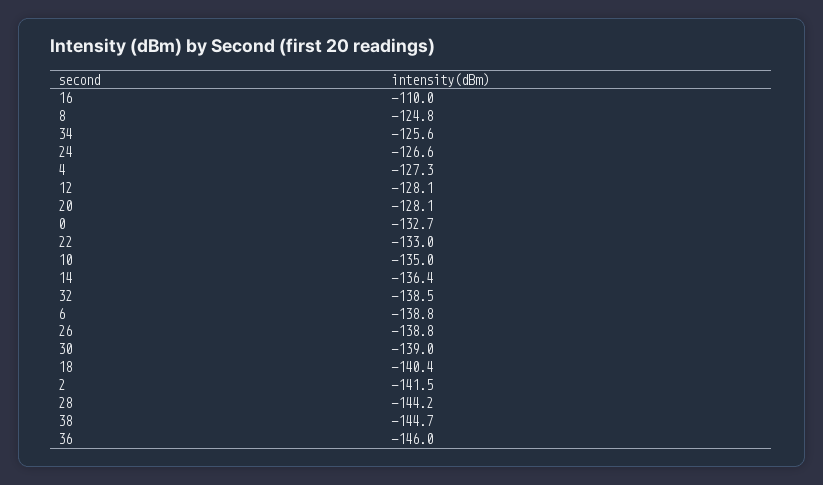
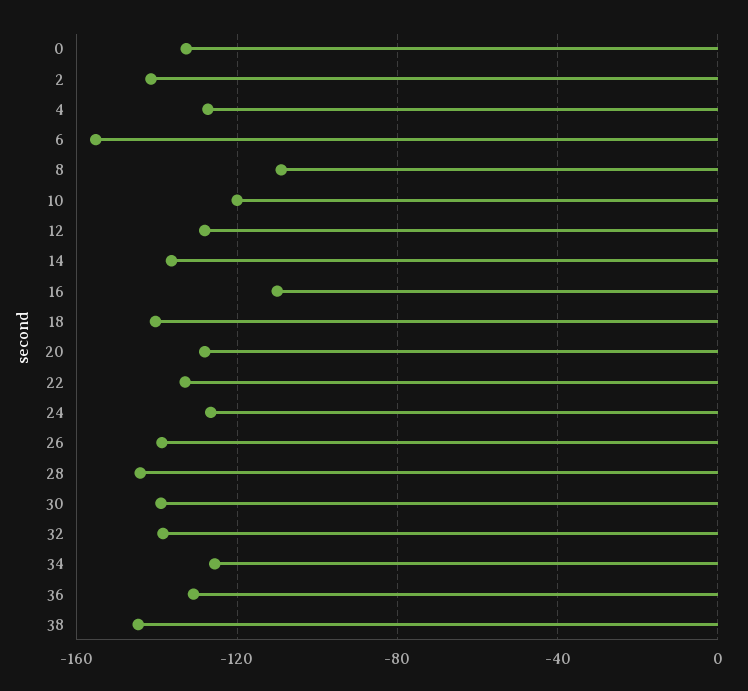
8: -124.8 -> -110
10: -135 -> -120
6: -138.8 -> -155
36: -146 -> -130

